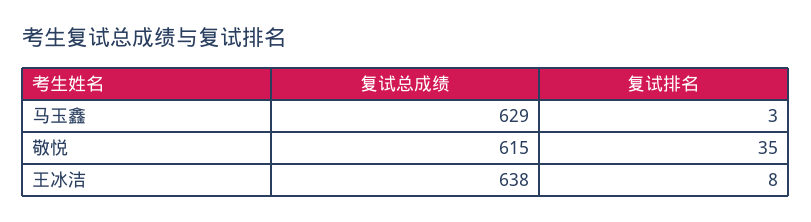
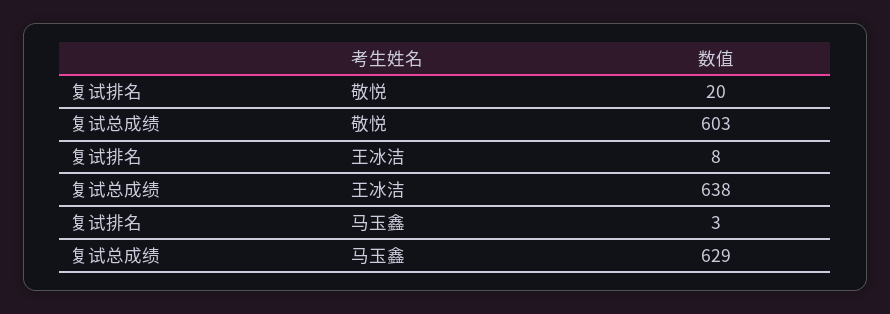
复试总成绩, 敬悦: 615 -> 603
复试排名, 敬悦: 35 -> 20

